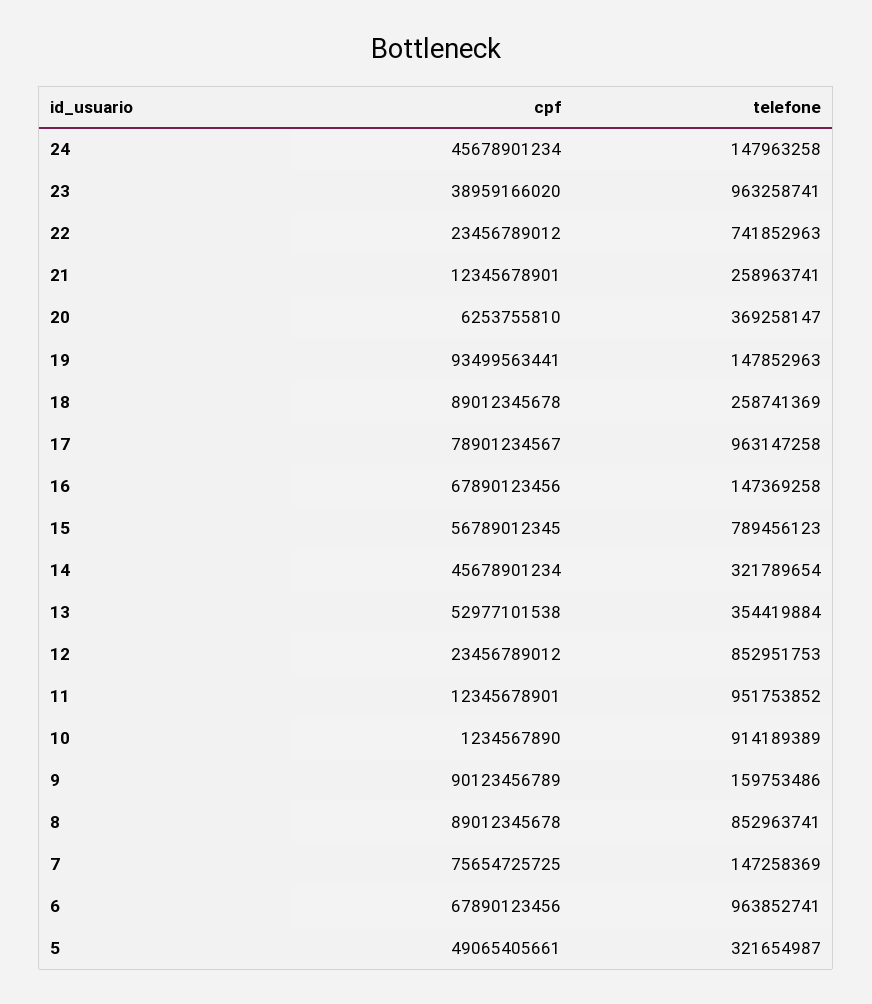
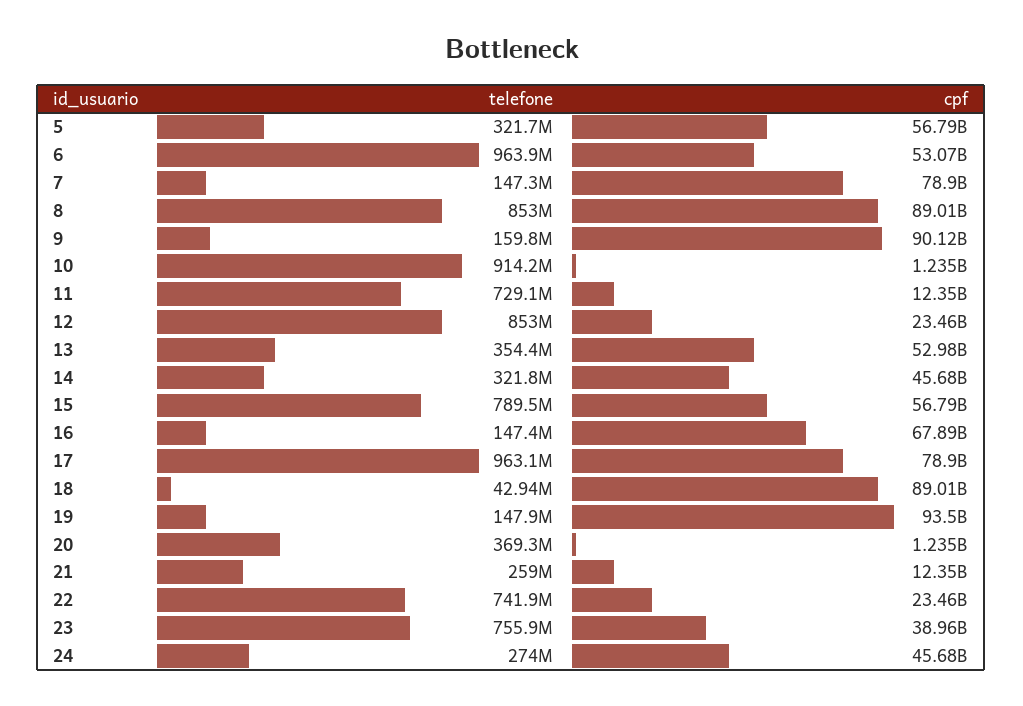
telefone, 24: 147963258 -> 274000000
telefone, 23: 963258741 -> 755900000
cpf, 20: 6253755810 -> 1235000000
telefone, 18: 258741369 -> 42940000
telefone, 11: 951753852 -> 729100000
cpf, 7: 75654725725 -> 78900000000
cpf, 6: 67890123456 -> 53070000000
cpf, 5: 49065405661 -> 56790000000

